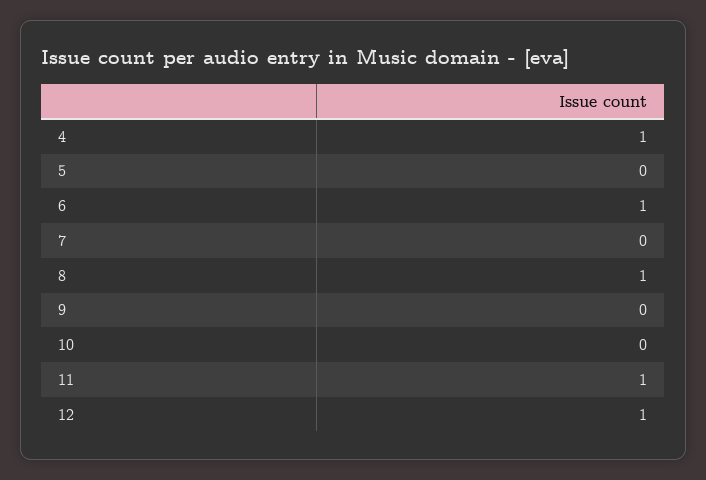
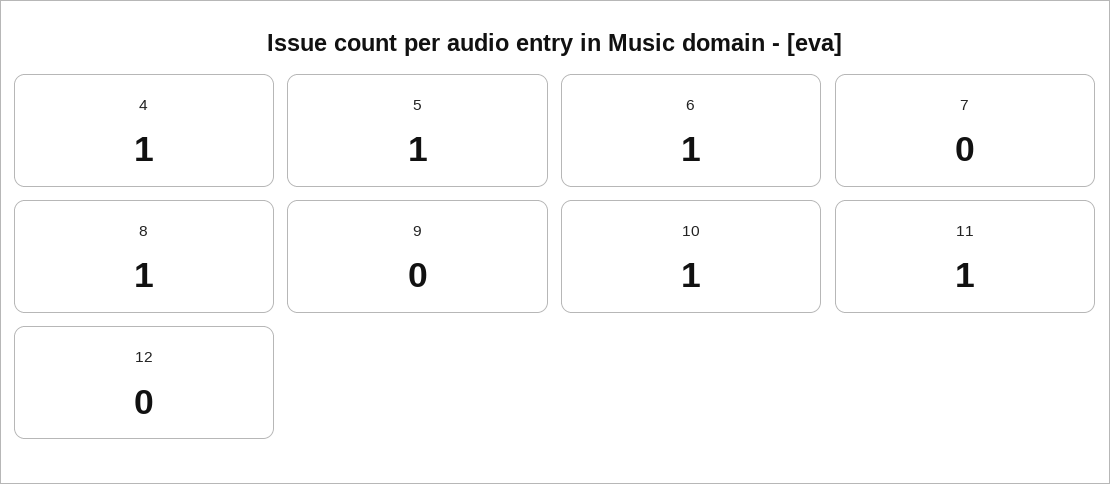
5: 0 -> 1
10: 0 -> 1
12: 1 -> 0

